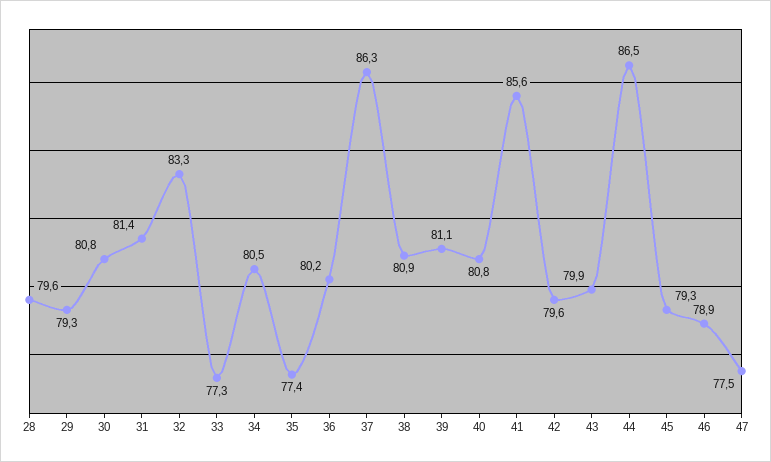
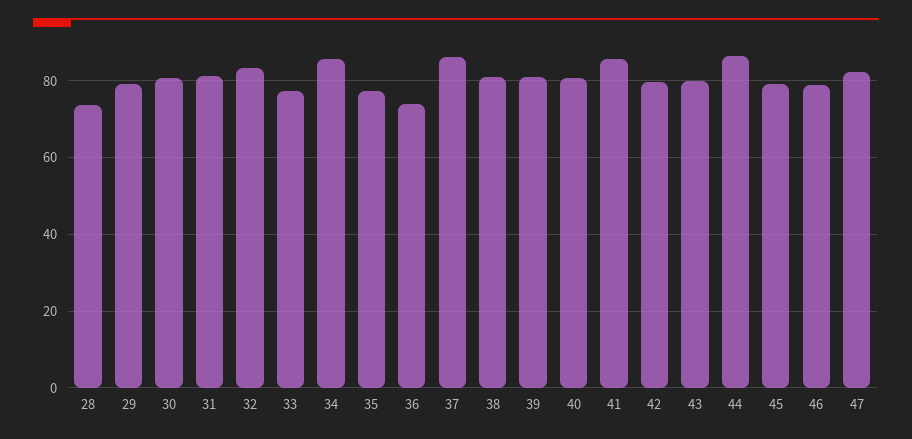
28: 79.6 -> 74
34: 80.5 -> 86
36: 80.2 -> 74
47: 77.5 -> 82

